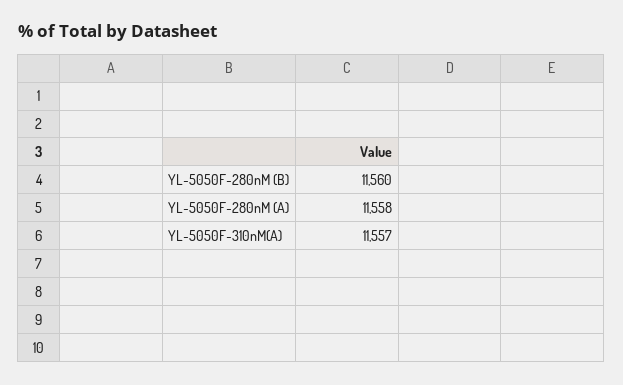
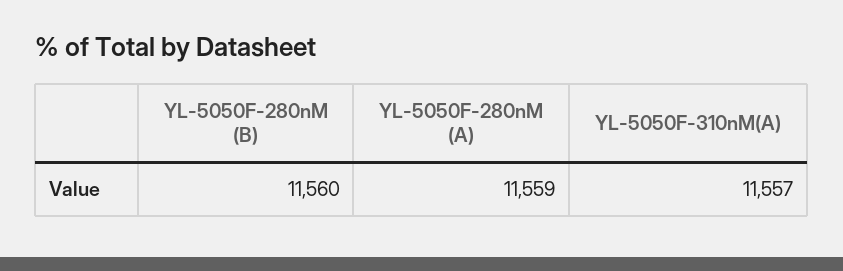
YL-5050F-280nM (A): 11558 -> 11559

